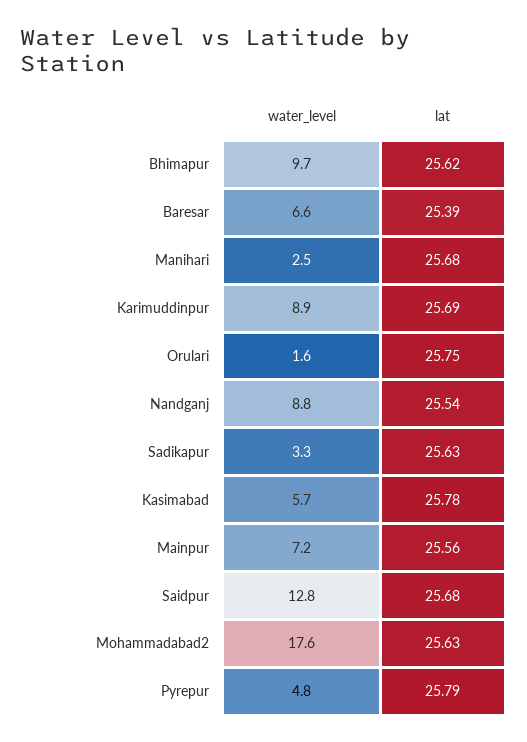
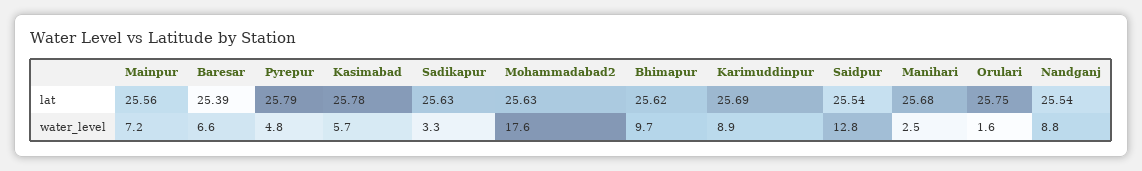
lat, Saidpur: 25.68 -> 25.54

